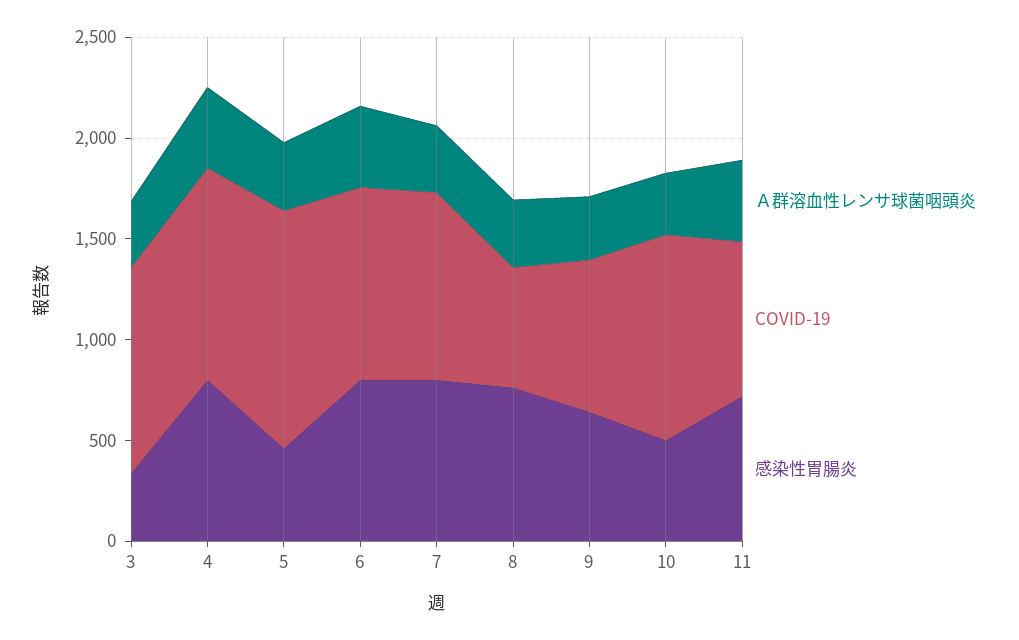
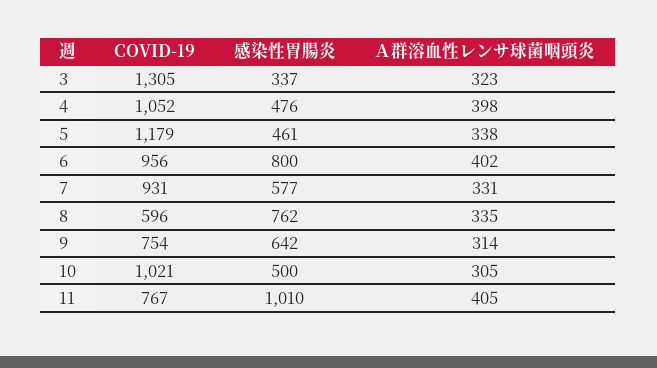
COVID-19, 3: 1000 -> 1305
感染性胃腸炎, 4: 800 -> 476
感染性胃腸炎, 7: 800 -> 577
感染性胃腸炎, 11: 700 -> 1010

